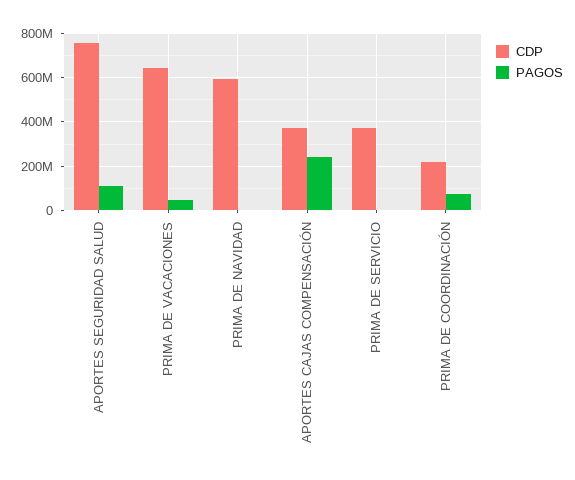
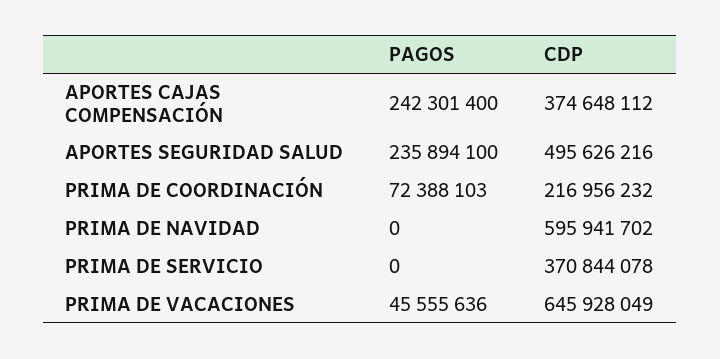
CDP, APORTES SEGURIDAD SALUD: 750000000 -> 495626216
PAGOS, APORTES SEGURIDAD SALUD: 100000000 -> 235894100

